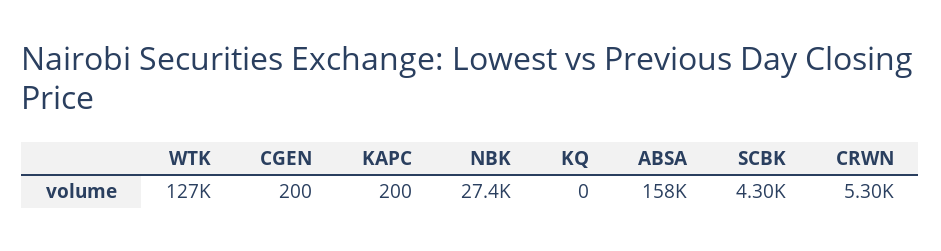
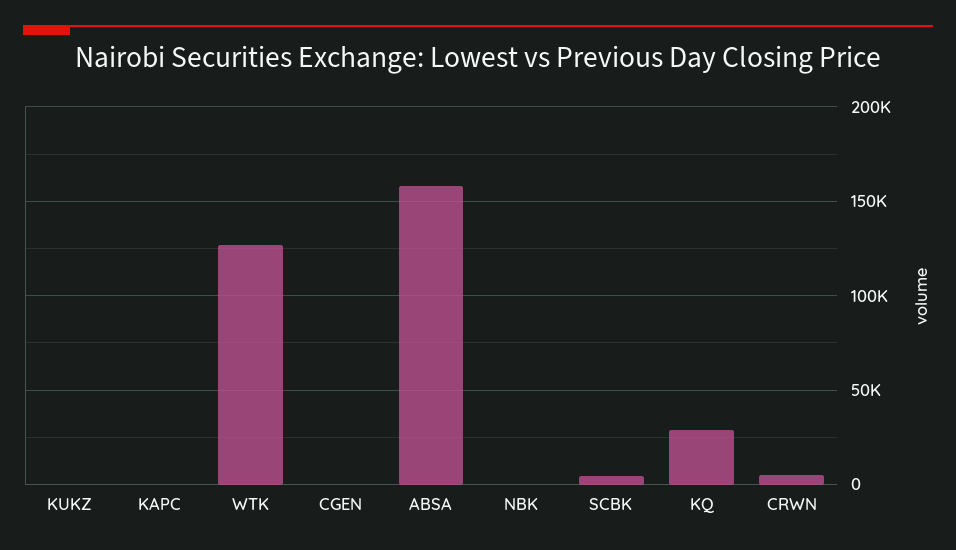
NBK: 27400 -> 0
KQ: 0 -> 30000
KUKZ: none -> 0

